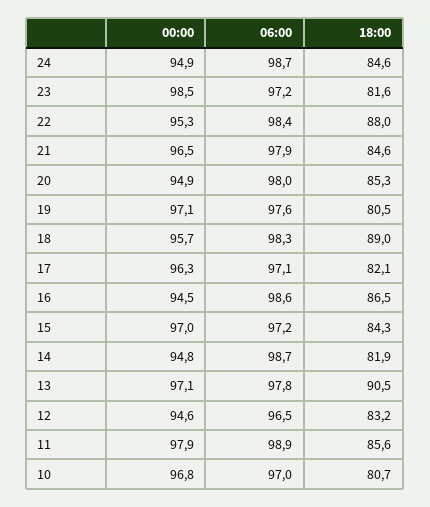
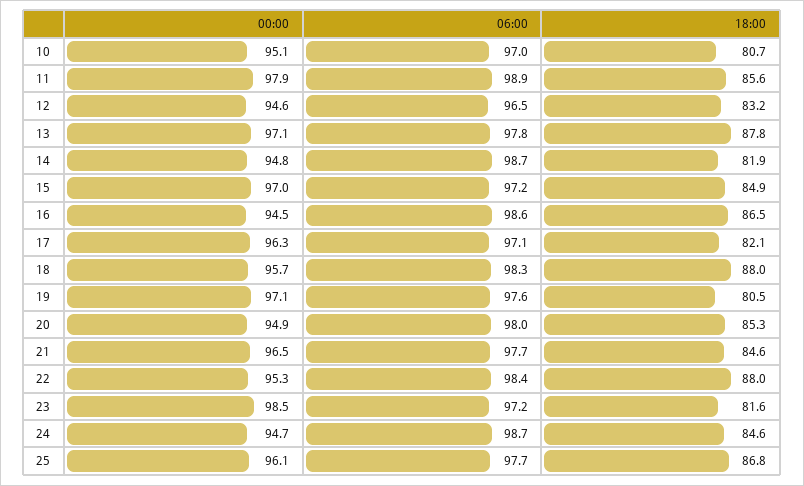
00:00, 24: 94.9 -> 94.7
06:00, 21: 97.9 -> 97.7
18:00, 18: 89 -> 88
18:00, 15: 84.3 -> 84.9
18:00, 13: 90.5 -> 87.8
00:00, 10: 96.8 -> 95.1
00:00, 25: none -> 96.1
06:00, 25: none -> 97.7
18:00, 25: none -> 86.8

